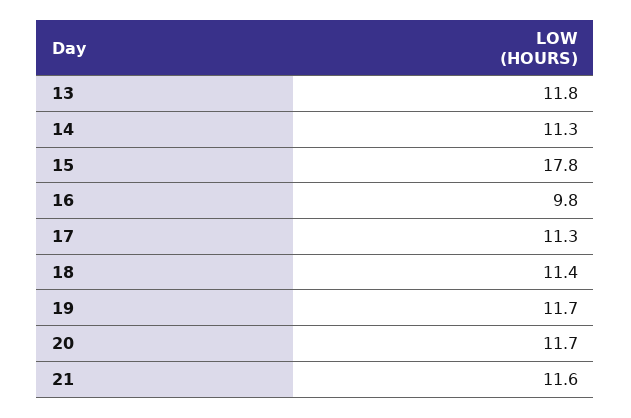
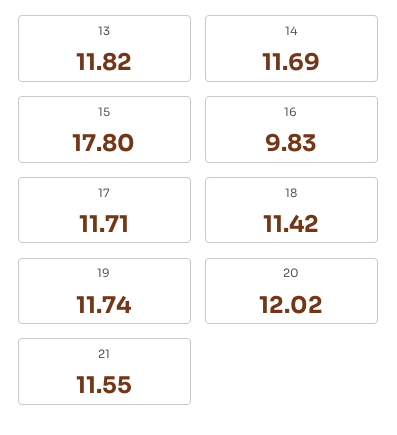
14: 11.3 -> 11.69
17: 11.3 -> 11.71
20: 11.7 -> 12.02

